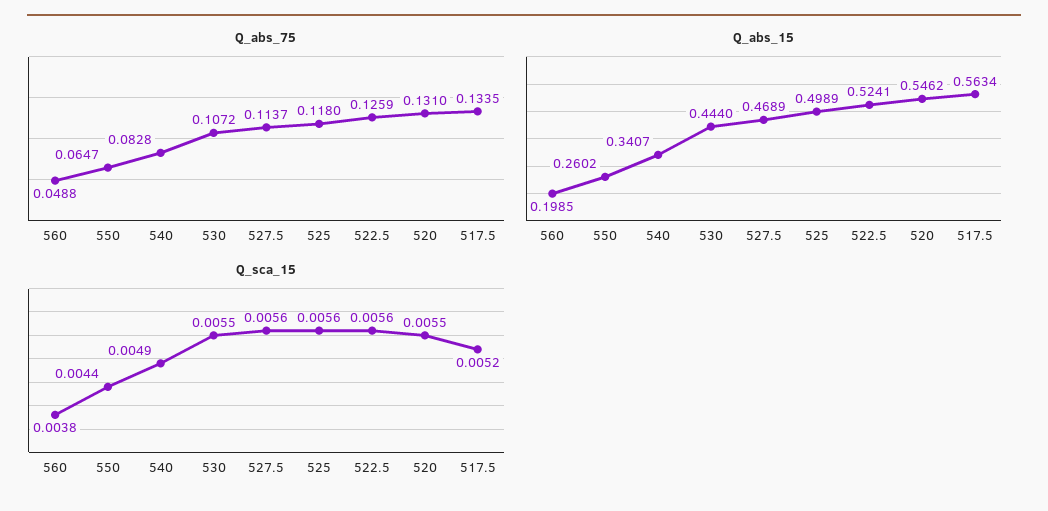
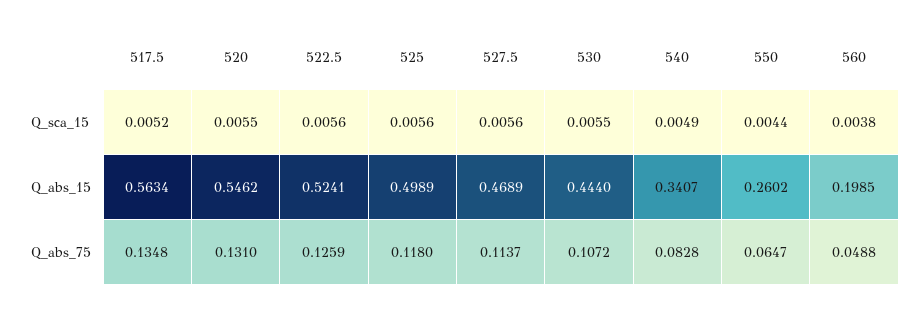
Q_abs_75, 517.5: 0.1335 -> 0.1348

